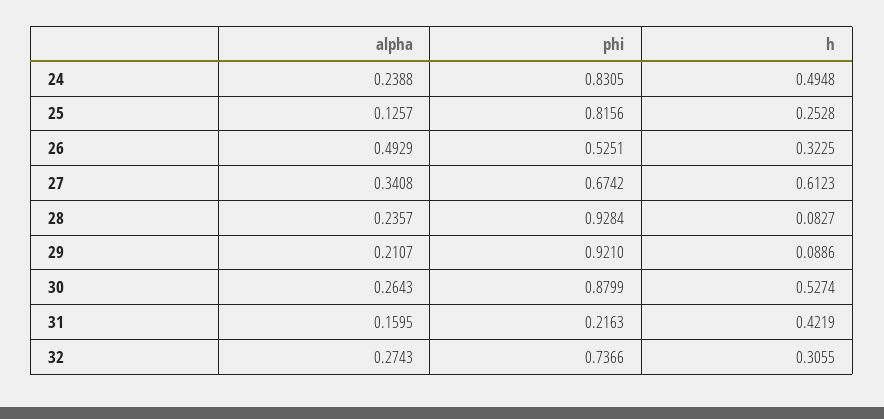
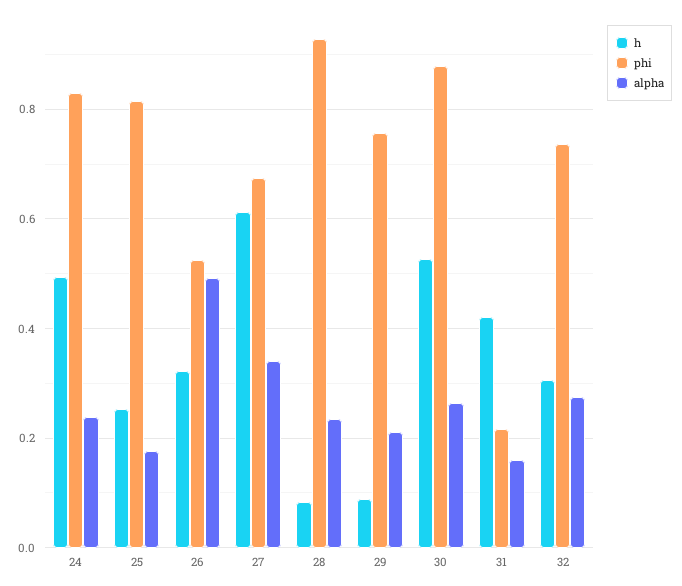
alpha, 25: 0.1257 -> 0.18
phi, 29: 0.921 -> 0.76

